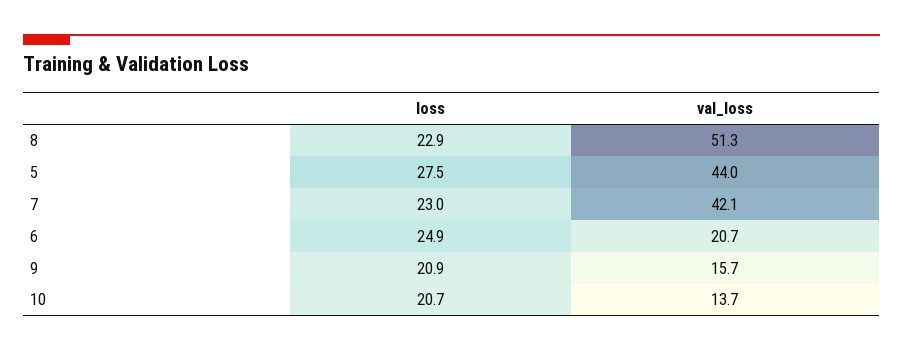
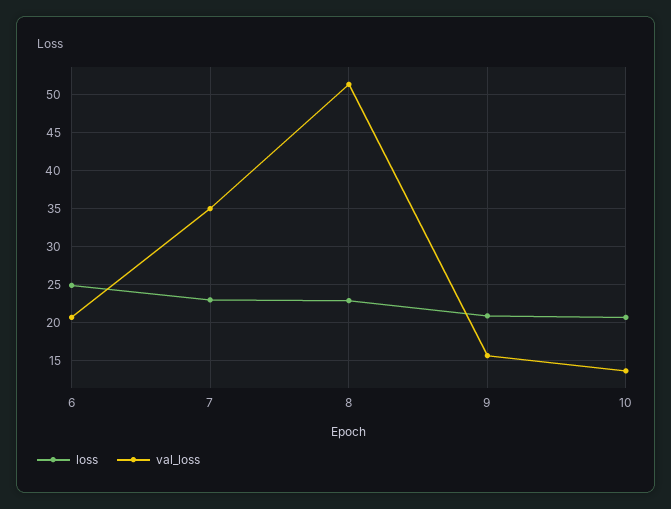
loss, 5: 27.5 -> none
val_loss, 5: 44 -> none
val_loss, 7: 42.1 -> 35

